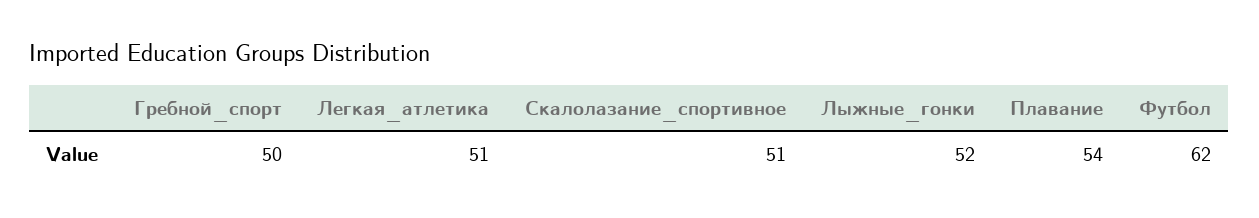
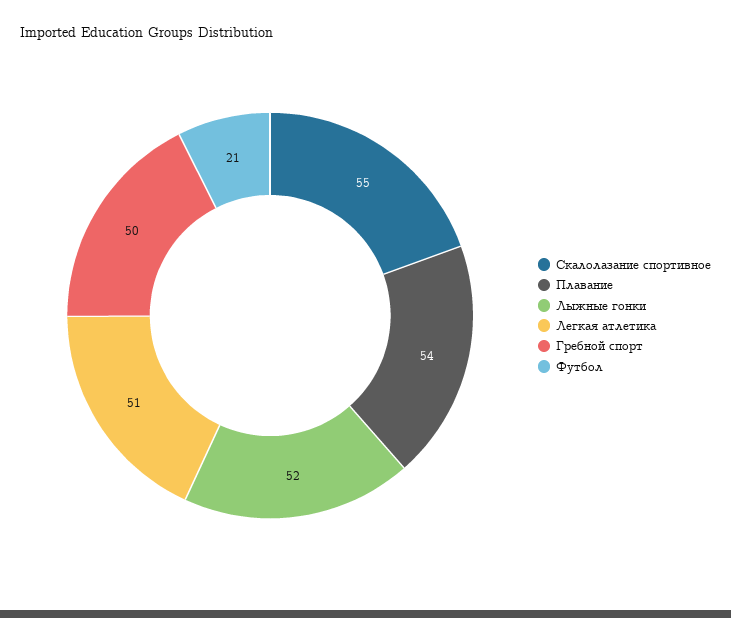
Скалолазание_спортивное: 51 -> 55
Футбол: 62 -> 21

